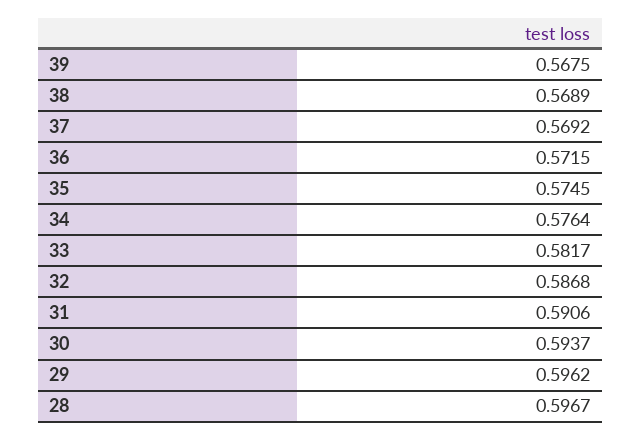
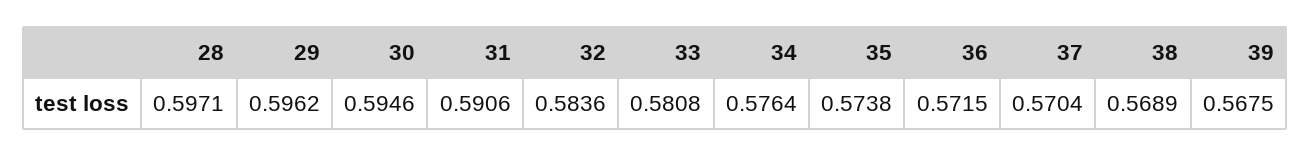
37: 0.5692 -> 0.5704
35: 0.5745 -> 0.5738
33: 0.5817 -> 0.5808
32: 0.5868 -> 0.5836
30: 0.5937 -> 0.5946
28: 0.5967 -> 0.5971

